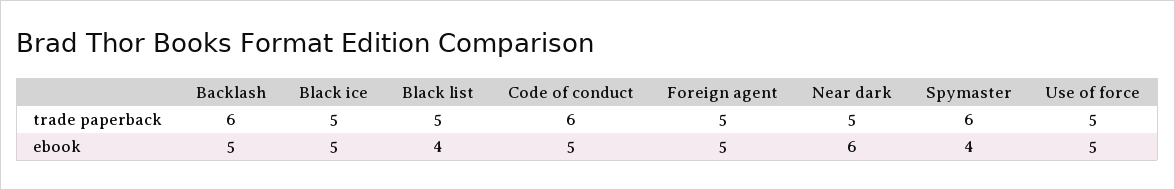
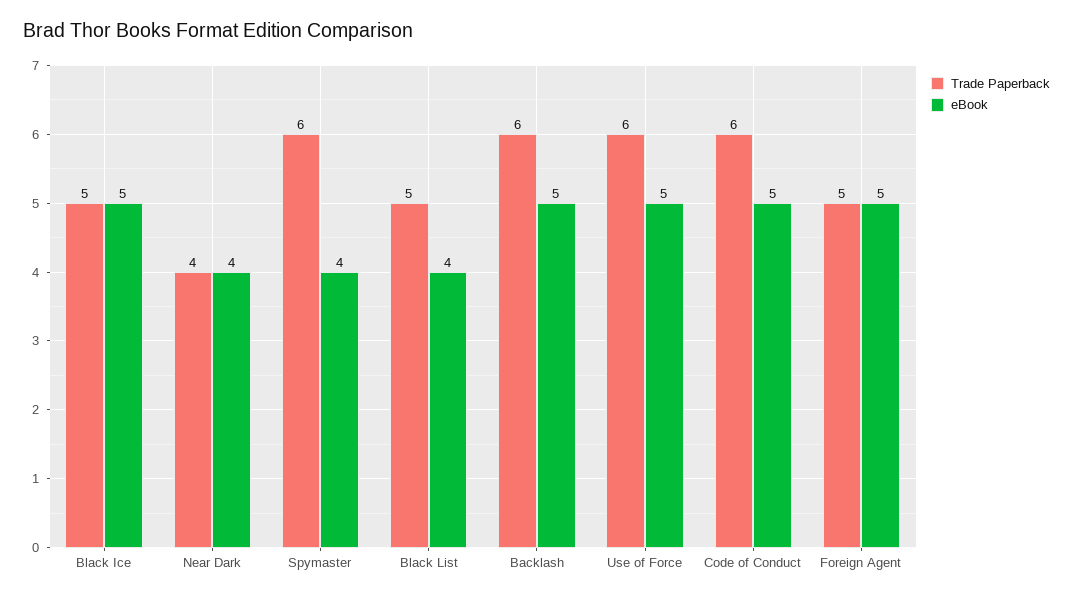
trade paperback, Near dark: 5 -> 4
trade paperback, Use of force: 5 -> 6
ebook, Near dark: 6 -> 4

